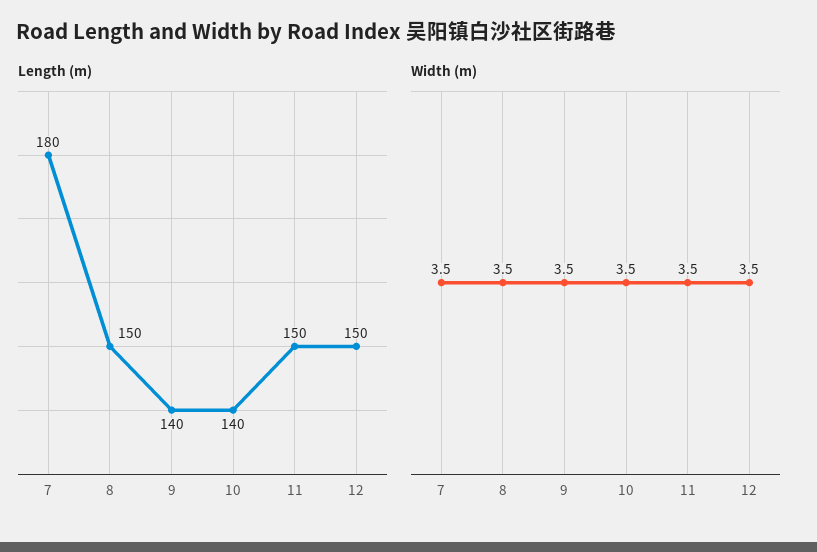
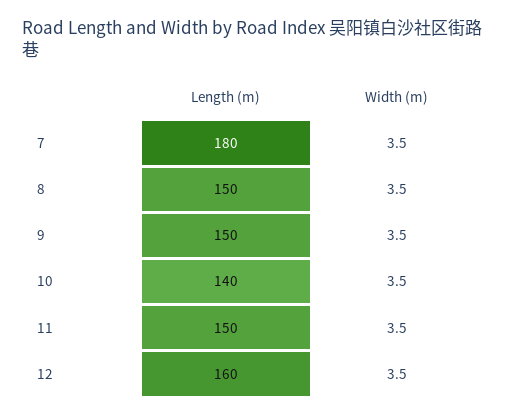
Length (m), 9: 140 -> 150
Length (m), 12: 150 -> 160

